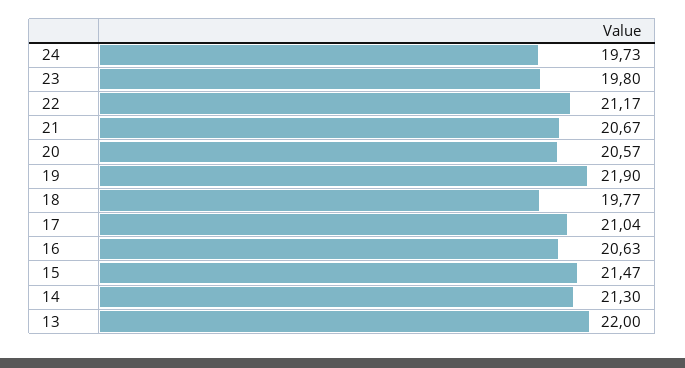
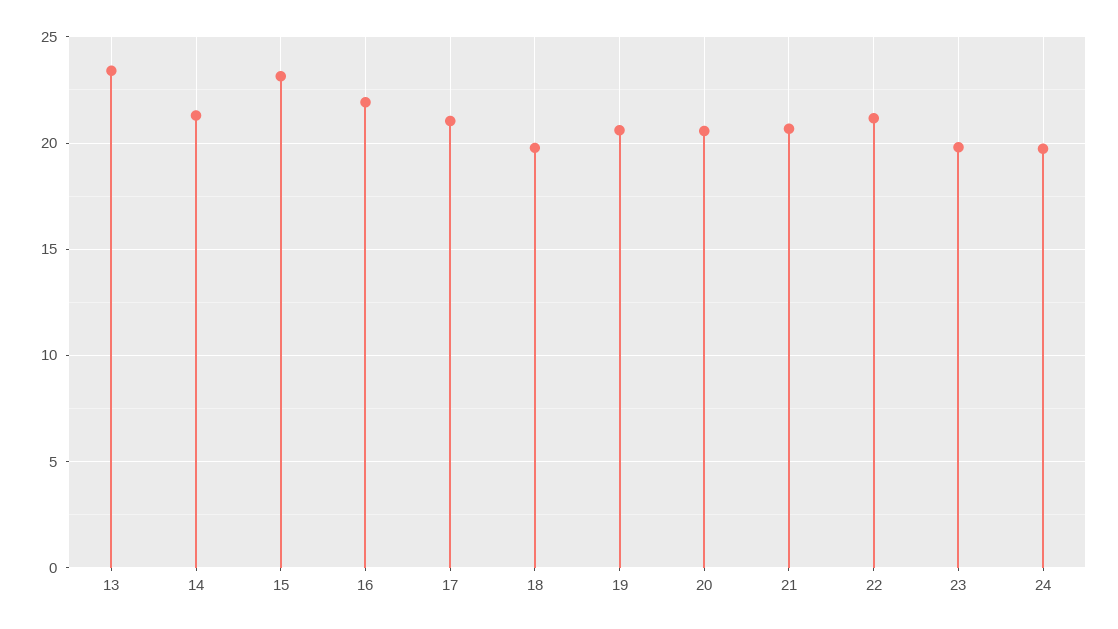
19: 21.9 -> 20.5
16: 20.63 -> 22
15: 21.47 -> 23
13: 22 -> 23.5

